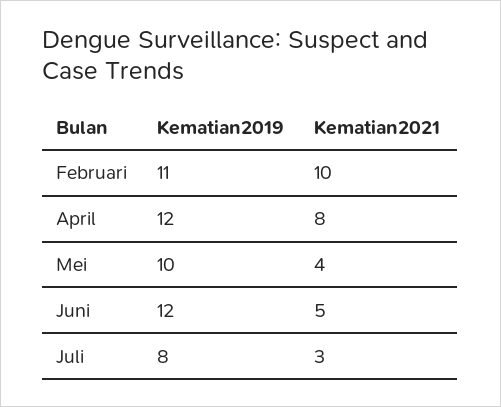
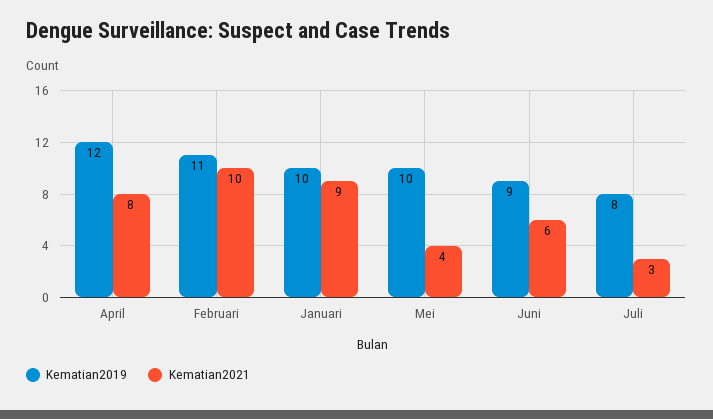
Kematian2019, Juni: 12 -> 9
Kematian2021, Juni: 5 -> 6
Kematian2019, Januari: none -> 10
Kematian2021, Januari: none -> 9

